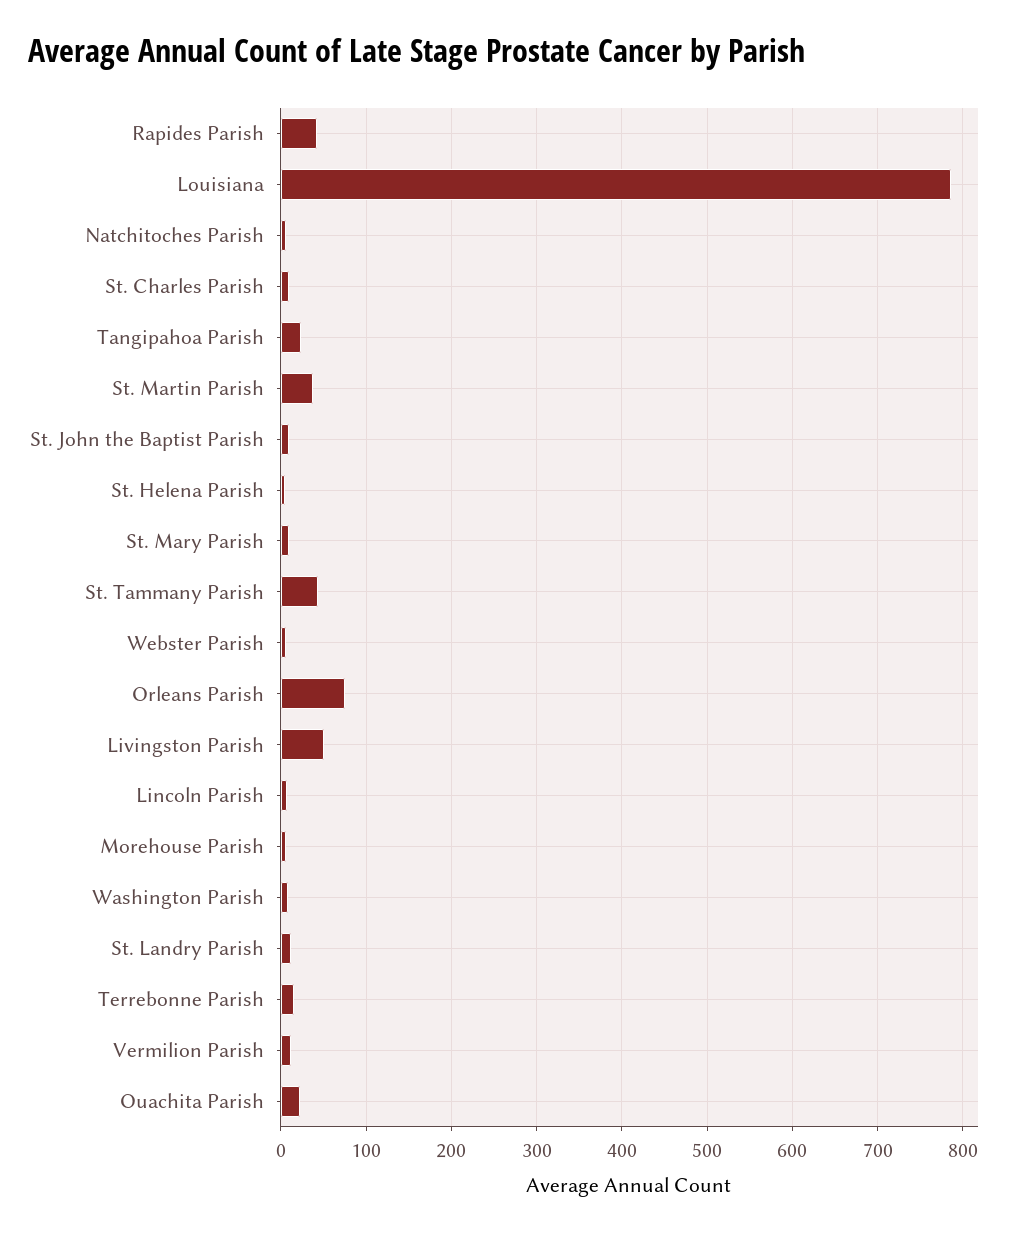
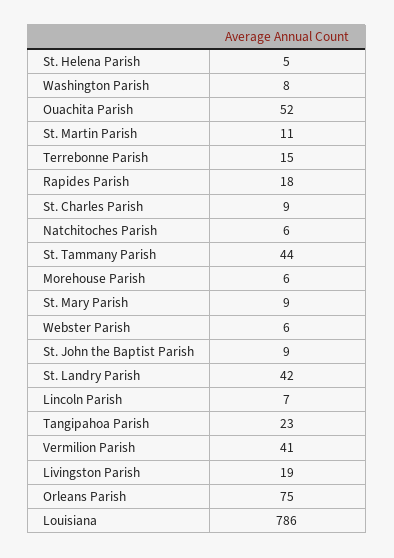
Rapides Parish: 40 -> 18
St. Martin Parish: 40 -> 11
Livingston Parish: 50 -> 19
St. Landry Parish: 10 -> 42
Vermilion Parish: 10 -> 41
Ouachita Parish: 20 -> 52

